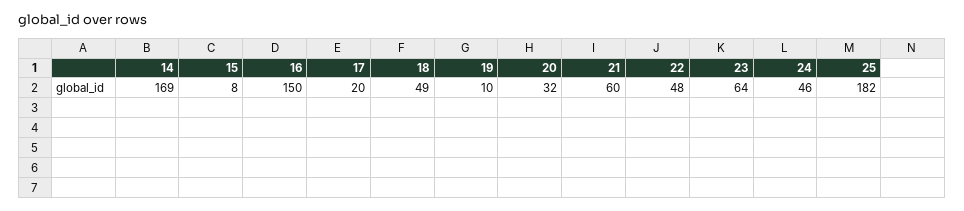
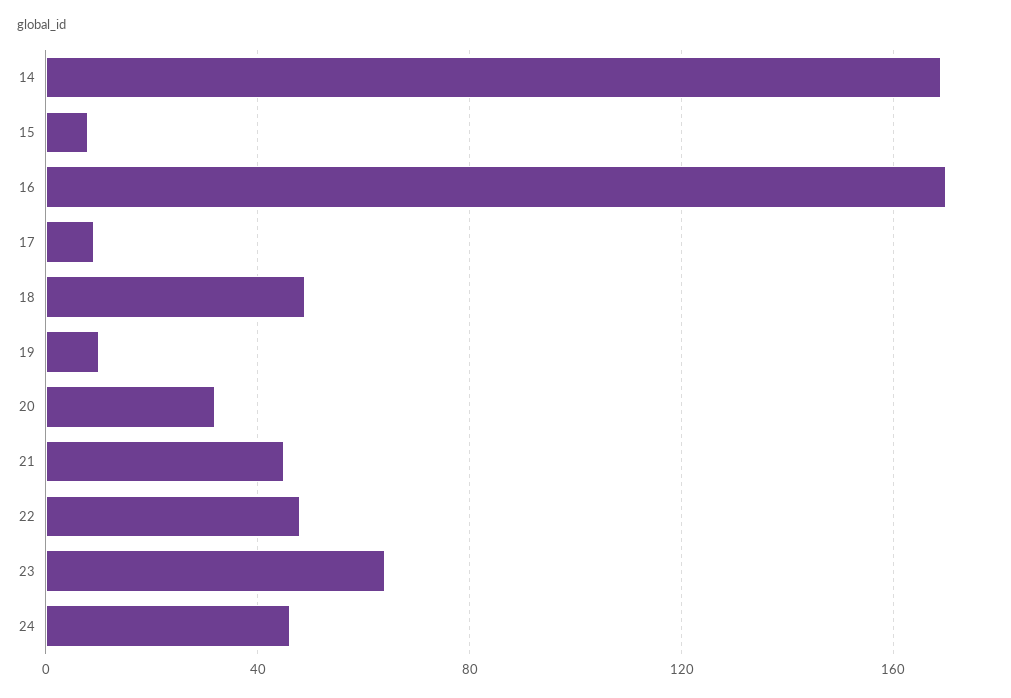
16: 150 -> 170
17: 20 -> 10
21: 60 -> 45
25: 182 -> none

